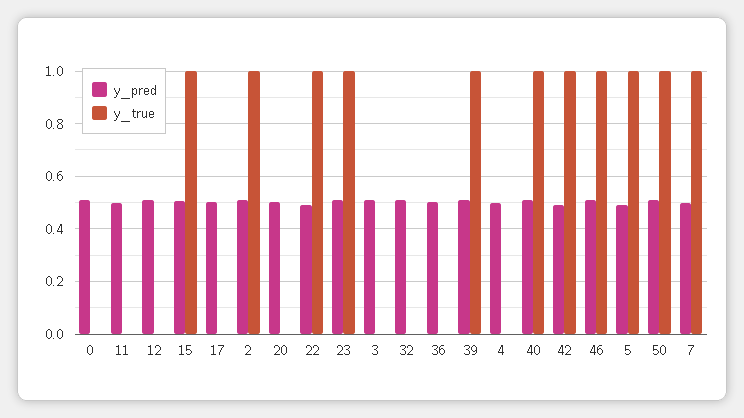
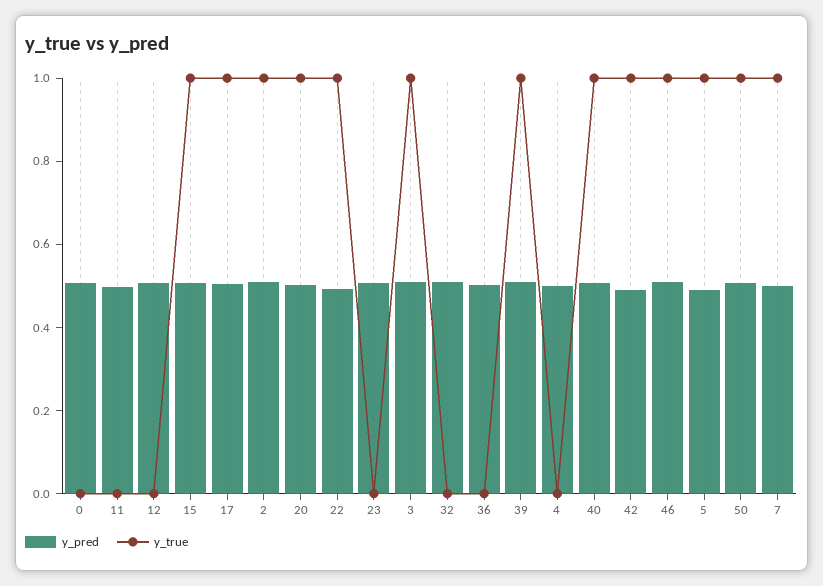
y_true, 17: 0 -> 1
y_true, 20: 0 -> 1
y_true, 23: 1 -> 0
y_true, 3: 0 -> 1

